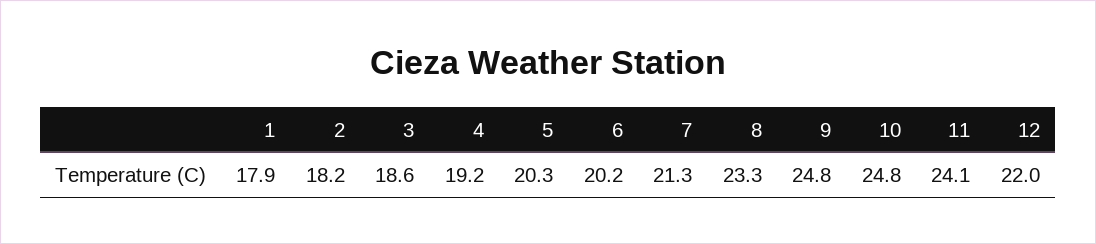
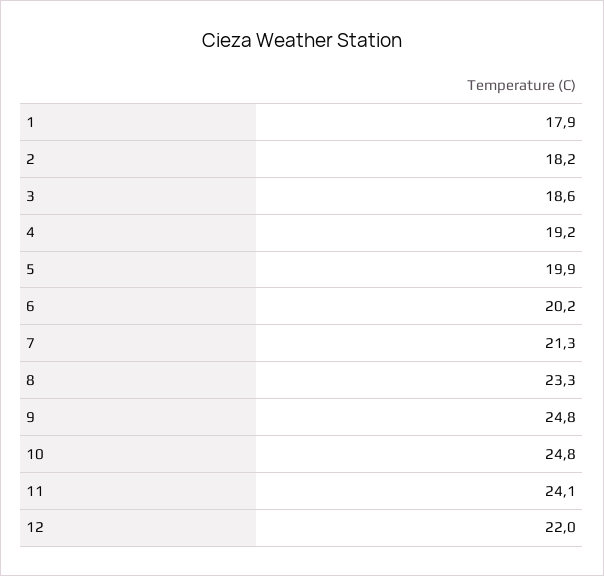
5: 20.3 -> 19.9

